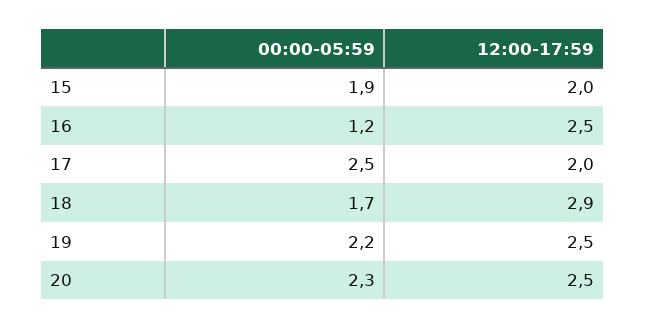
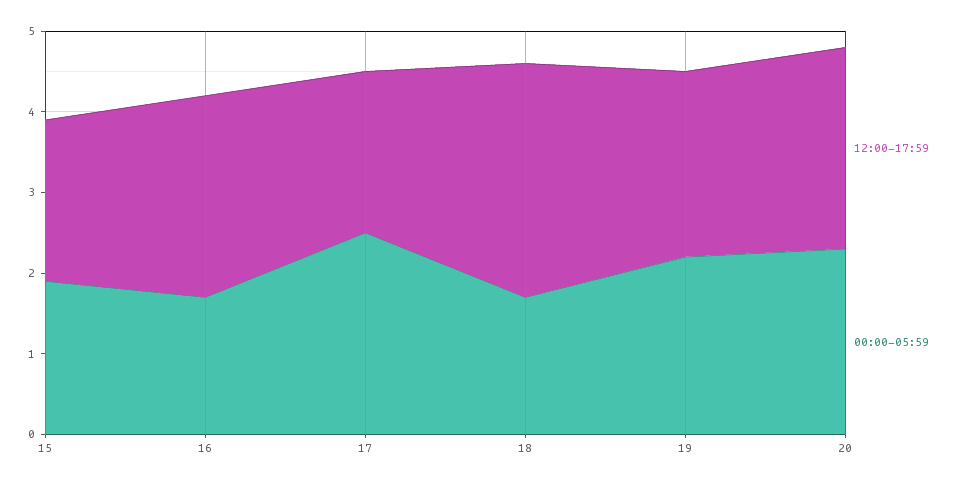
00:00-05:59, 16: 1.2 -> 1.7
12:00-17:59, 19: 2.5 -> 2.3

